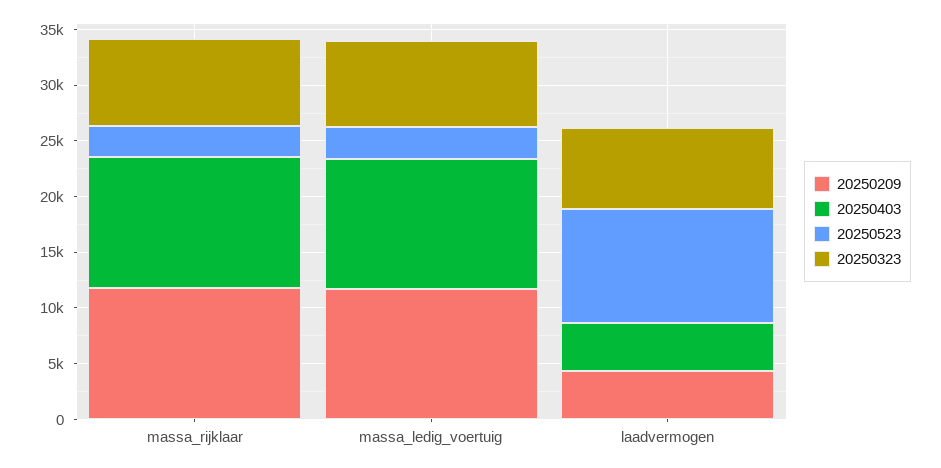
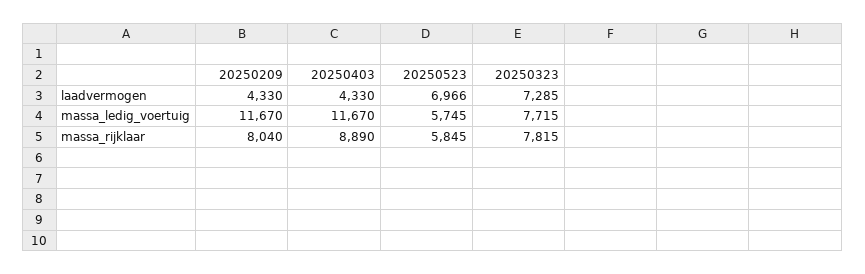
20250209, massa_rijklaar: 12000 -> 8040
20250403, massa_rijklaar: 12000 -> 8890
20250523, massa_rijklaar: 3000 -> 5845
20250523, massa_ledig_voertuig: 3000 -> 5745
20250523, laadvermogen: 10000 -> 6966

